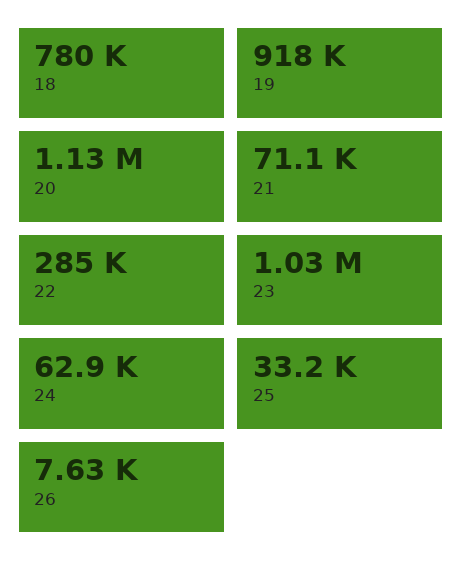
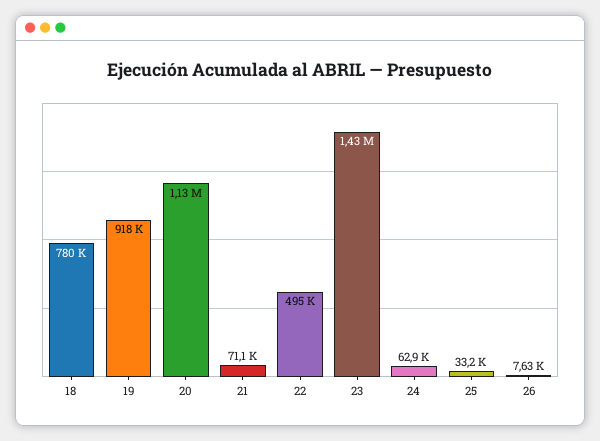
22: 285000 -> 495000
23: 1030000 -> 1430000

